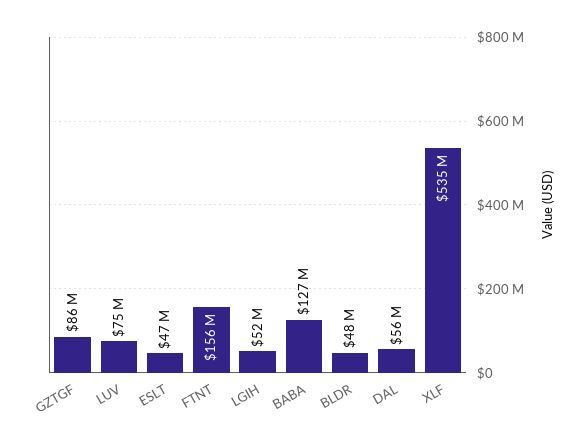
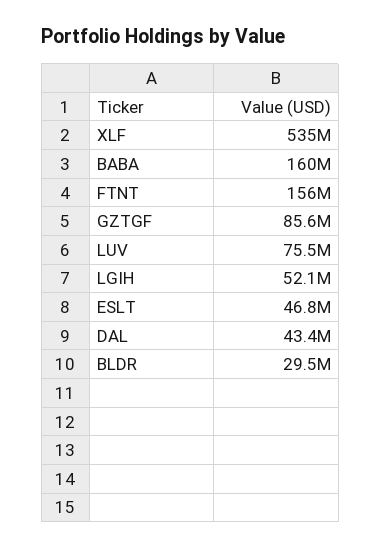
BABA: 127000000 -> 160000000
BLDR: 48000000 -> 29500000
DAL: 56000000 -> 43400000

